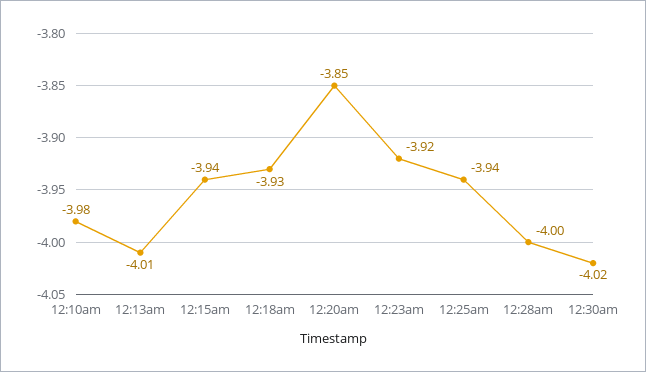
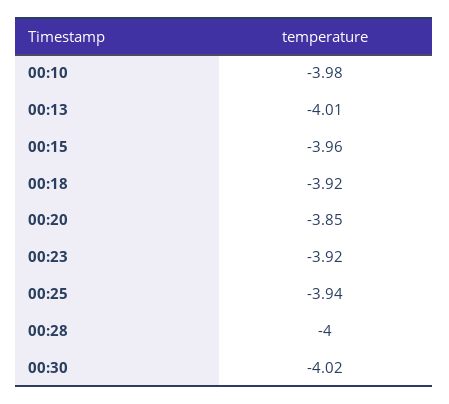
12:15am: -3.94 -> -3.96
12:18am: -3.93 -> -3.92

